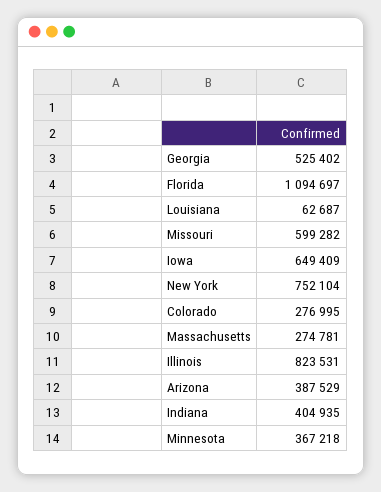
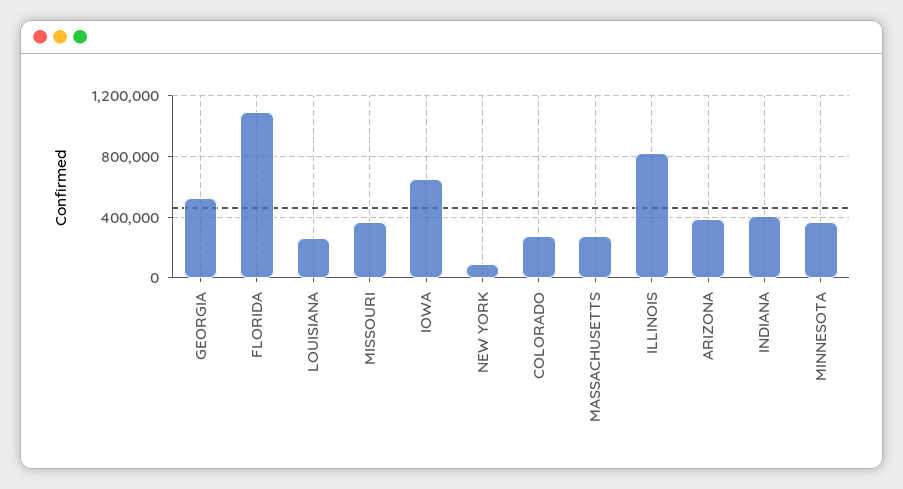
Louisiana: 62687 -> 250000
Missouri: 599282 -> 350000
New York: 752104 -> 100000

